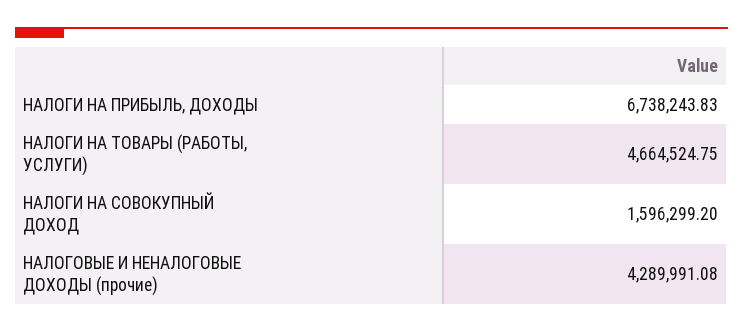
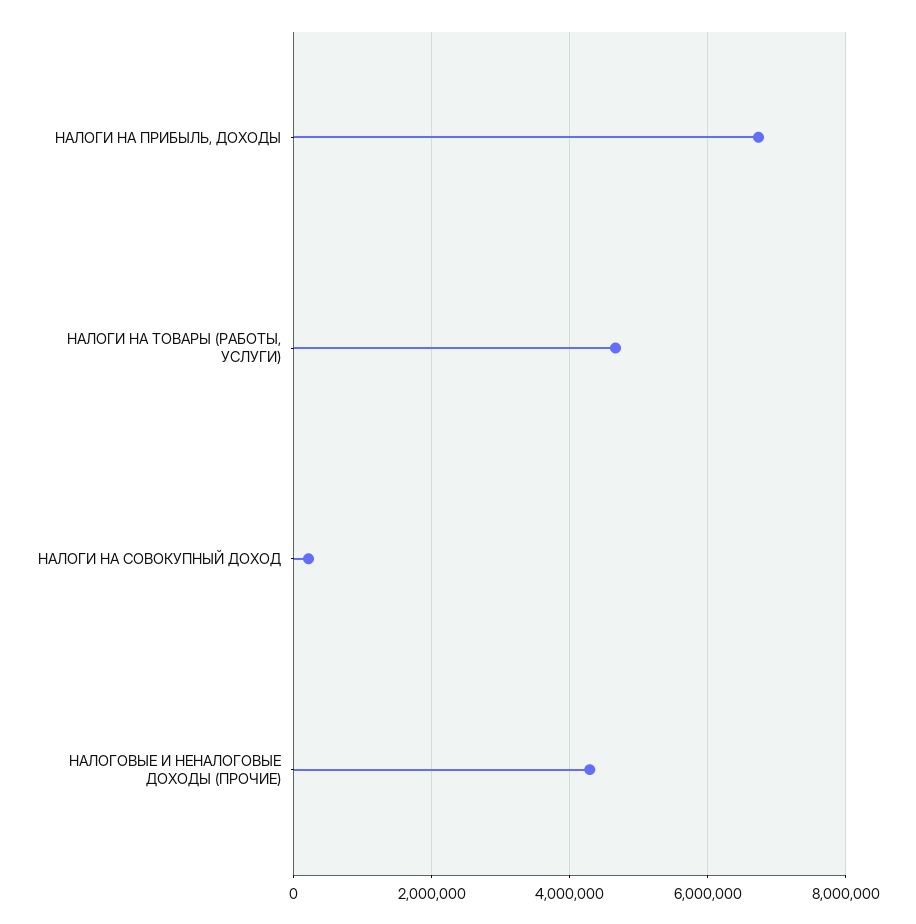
НАЛОГИ НА СОВОКУПНЫЙ ДОХОД: 1596299.2 -> 200000

